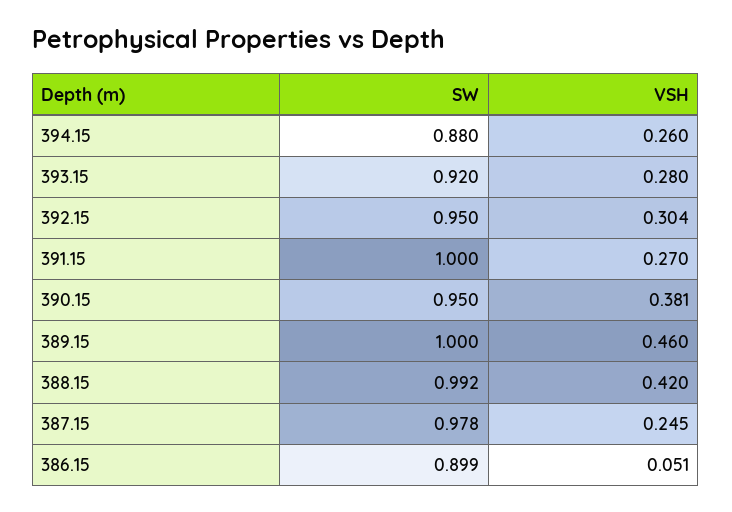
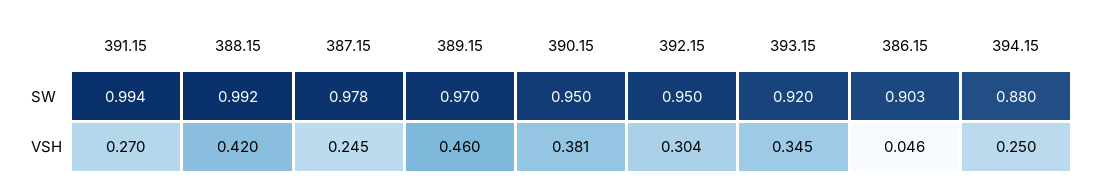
VSH, 394.15: 0.26 -> 0.25
VSH, 393.15: 0.28 -> 0.345
SW, 391.15: 1 -> 0.994
SW, 389.15: 1 -> 0.97
SW, 386.15: 0.899 -> 0.903
VSH, 386.15: 0.051 -> 0.046

